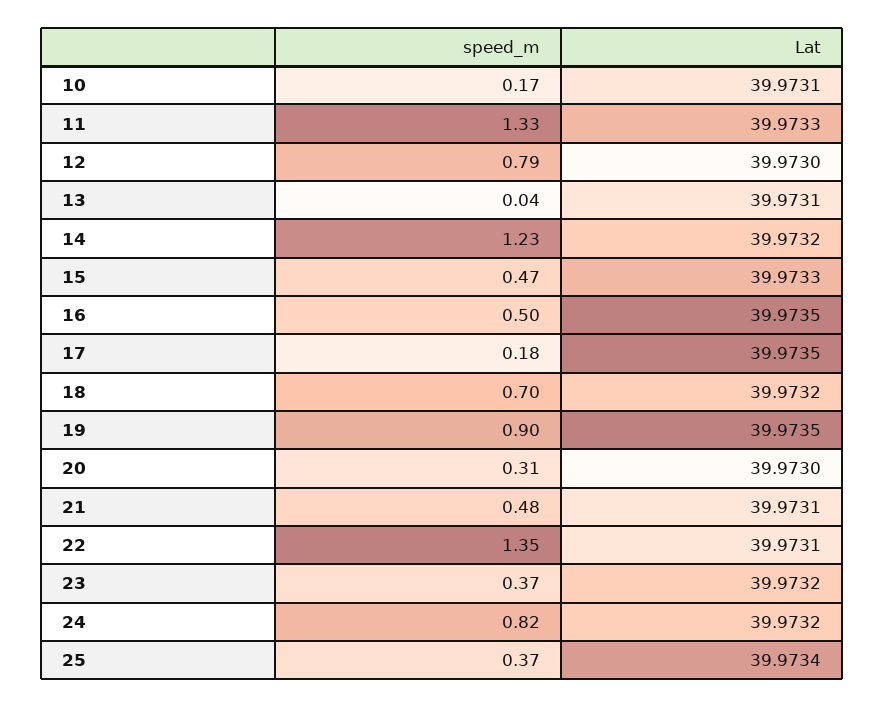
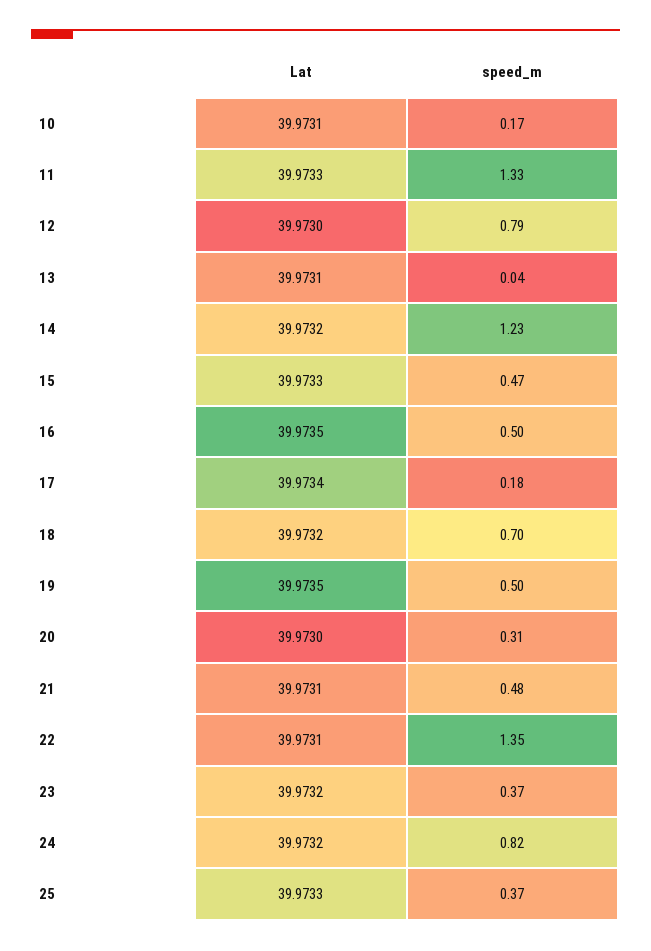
Lat, 17: 39.9735 -> 39.9734
speed_m, 19: 0.9 -> 0.5
Lat, 25: 39.9734 -> 39.9733

